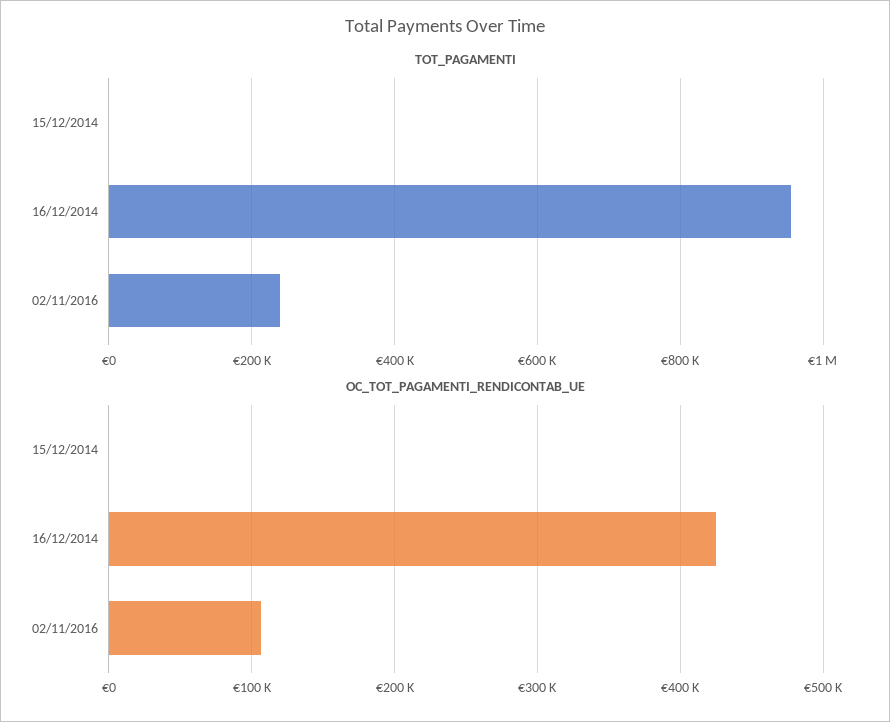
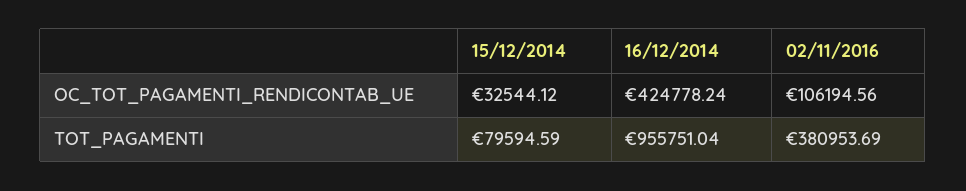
TOT_PAGAMENTI, 15/12/2014: 0 -> 79594.59
TOT_PAGAMENTI, 02/11/2016: 240000 -> 380953.69
OC_TOT_PAGAMENTI_RENDICONTAB_UE, 15/12/2014: 0 -> 32544.12

